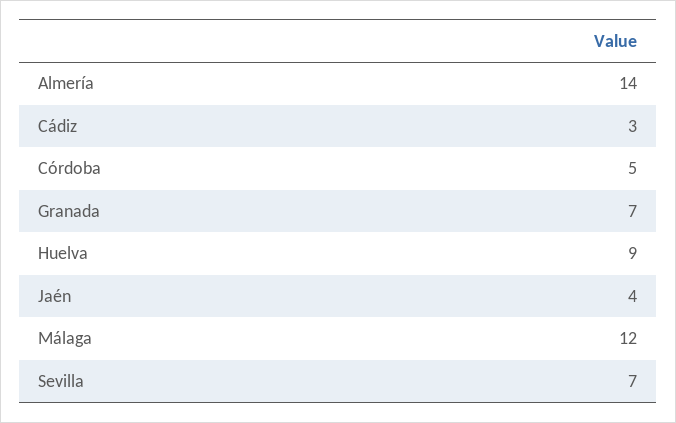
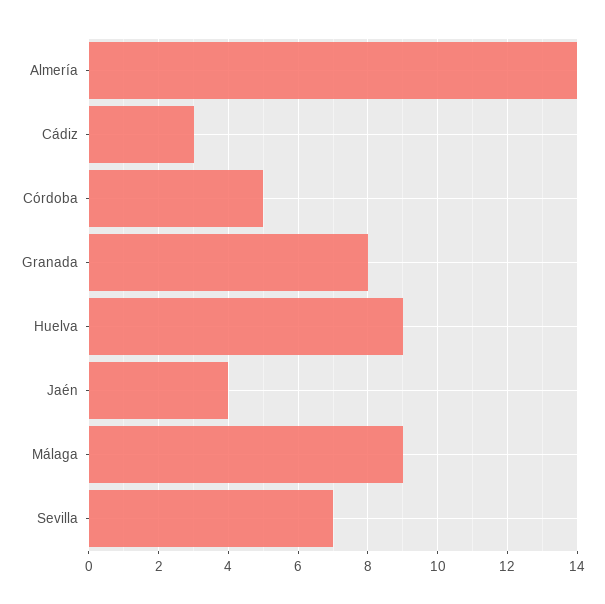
Granada: 7 -> 8
Málaga: 12 -> 9

